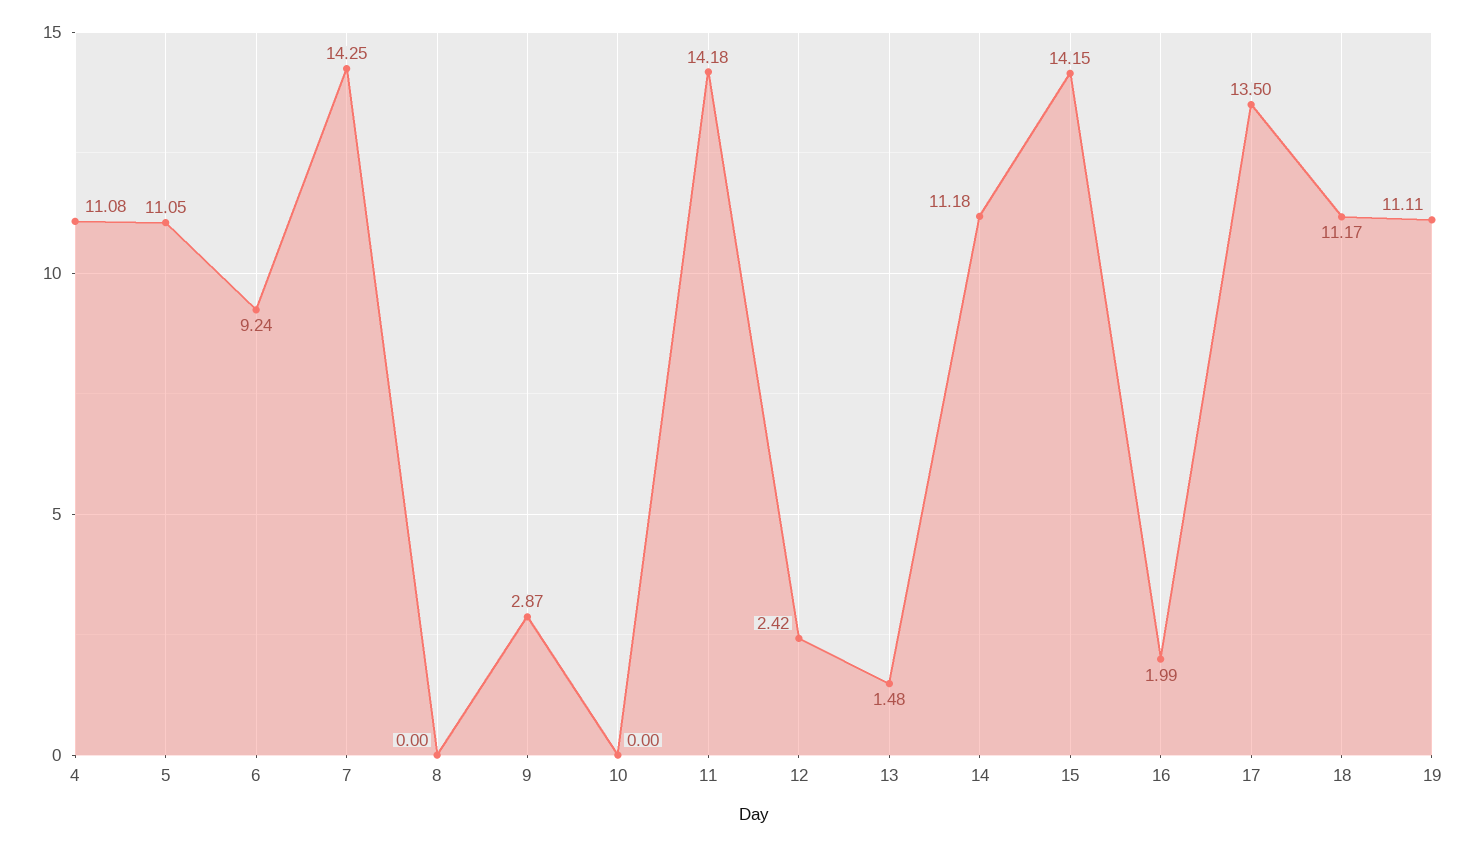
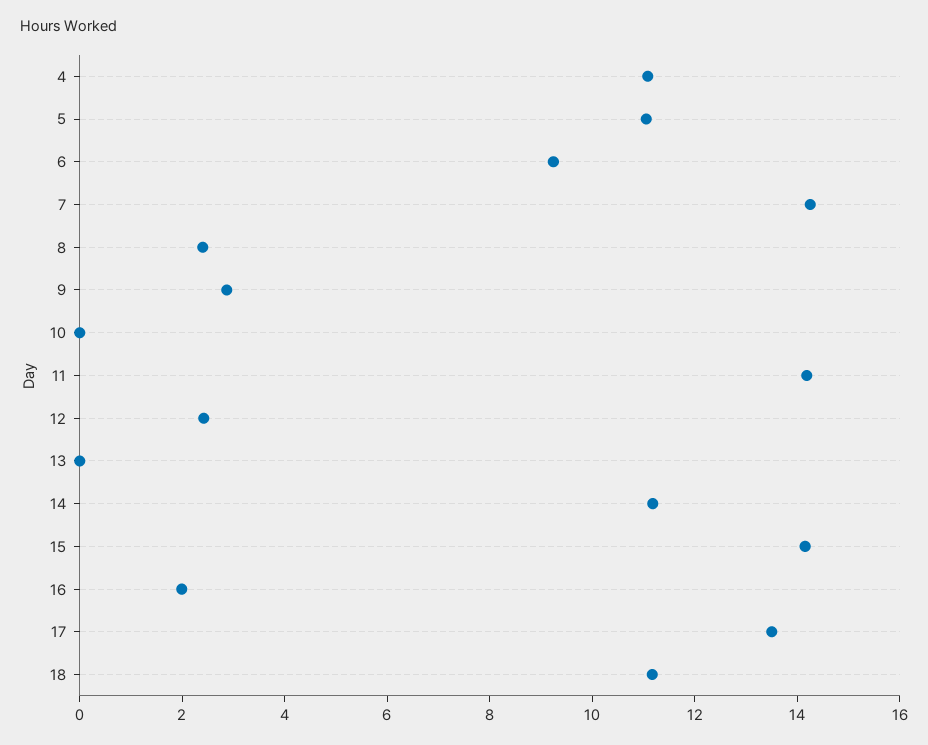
8: 0 -> 2.5
13: 1.48 -> 0
19: 11.11 -> none

